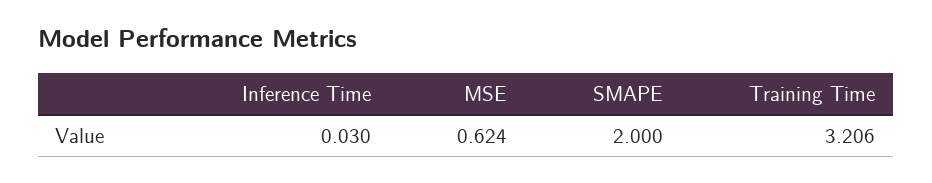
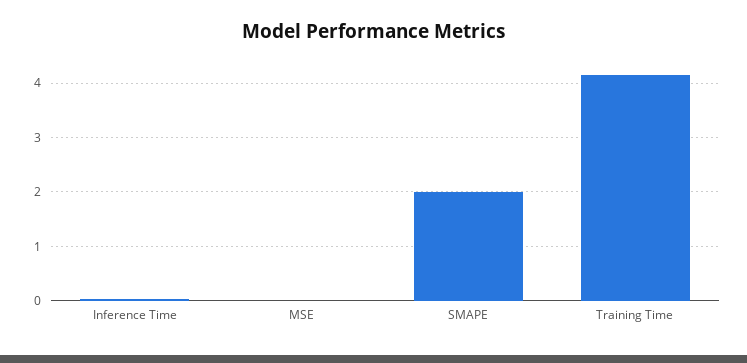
MSE: 0.624 -> 0
Training Time: 3.206 -> 4.2

